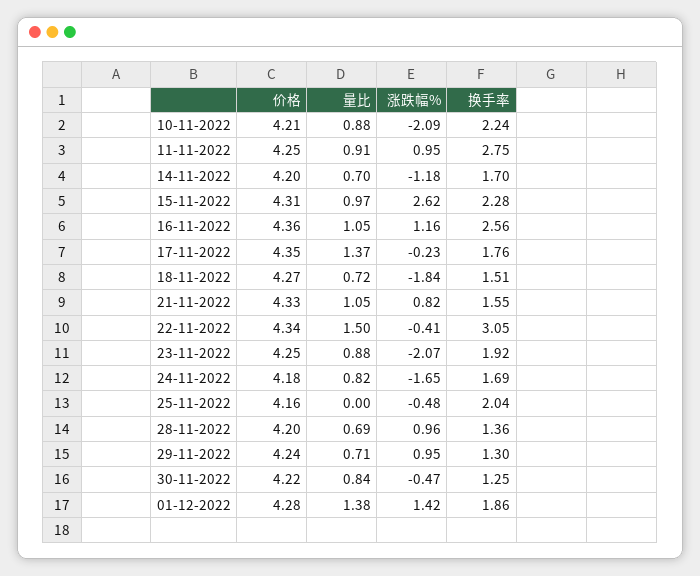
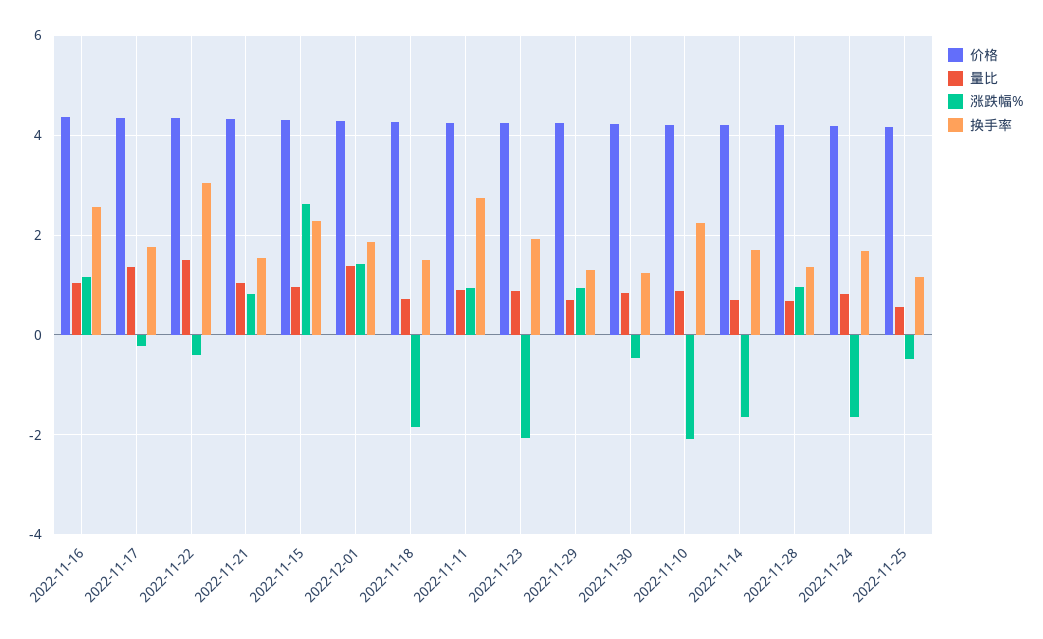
涨跌幅%, 14-11-2022: -1.18 -> -1.6
量比, 25-11-2022: 0 -> 0.6
换手率, 25-11-2022: 2.04 -> 1.2

